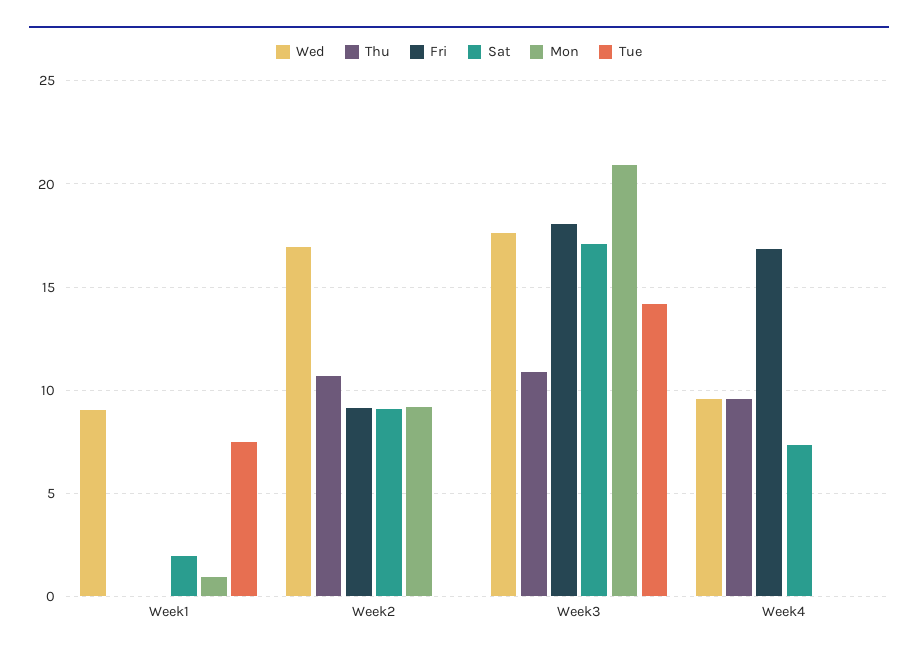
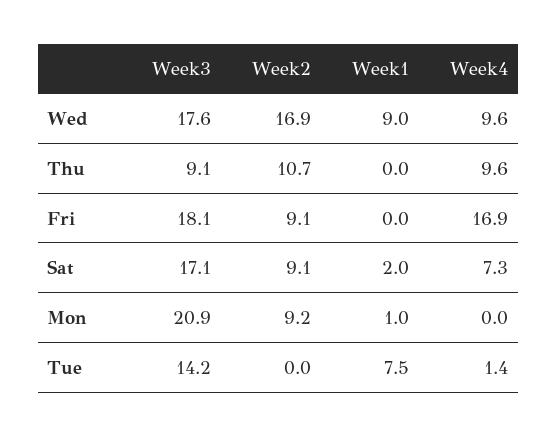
Thu, Week3: 11 -> 9.1
Tue, Week4: 0 -> 1.4

